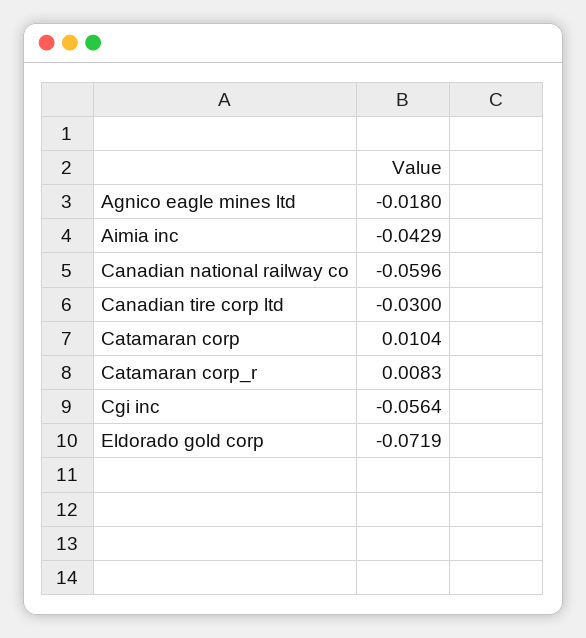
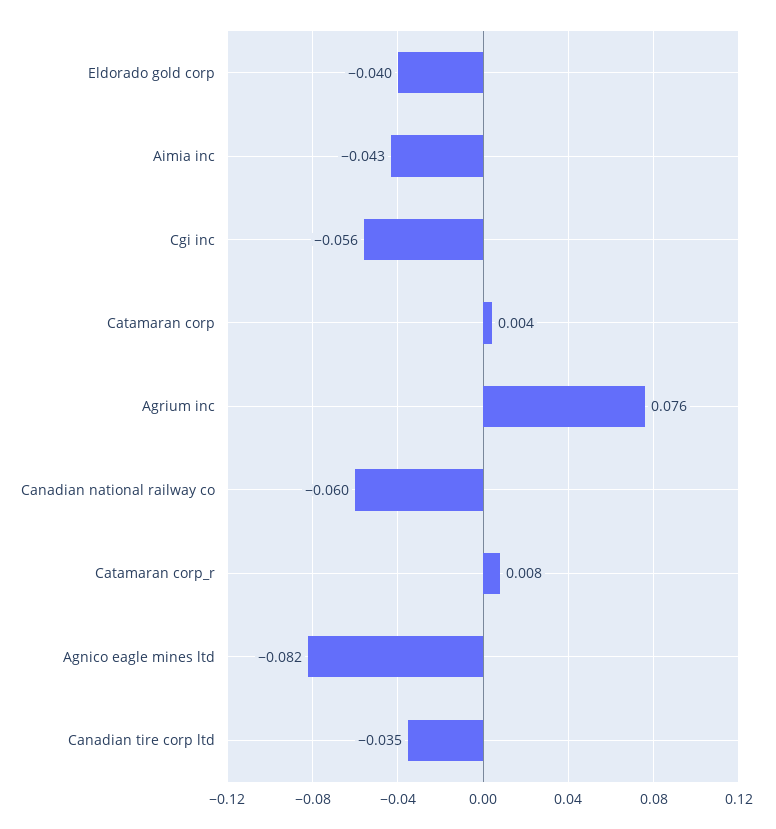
Agnico eagle mines ltd: -0.018 -> -0.082
Canadian tire corp ltd: -0.03 -> -0.035
Catamaran corp: 0.0104 -> 0.004
Eldorado gold corp: -0.0719 -> -0.04
Agrium inc: none -> 0.076

